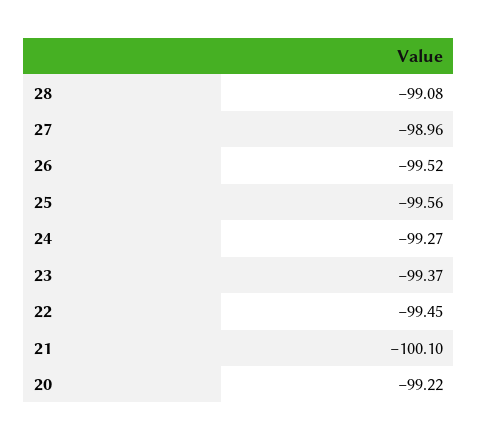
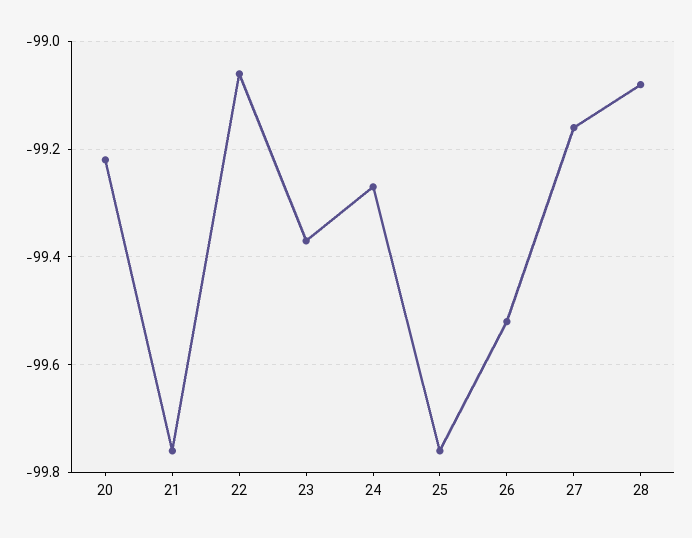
27: -98.96 -> -99.15
25: -99.56 -> -99.75
22: -99.45 -> -99.05
21: -100.1 -> -99.75

